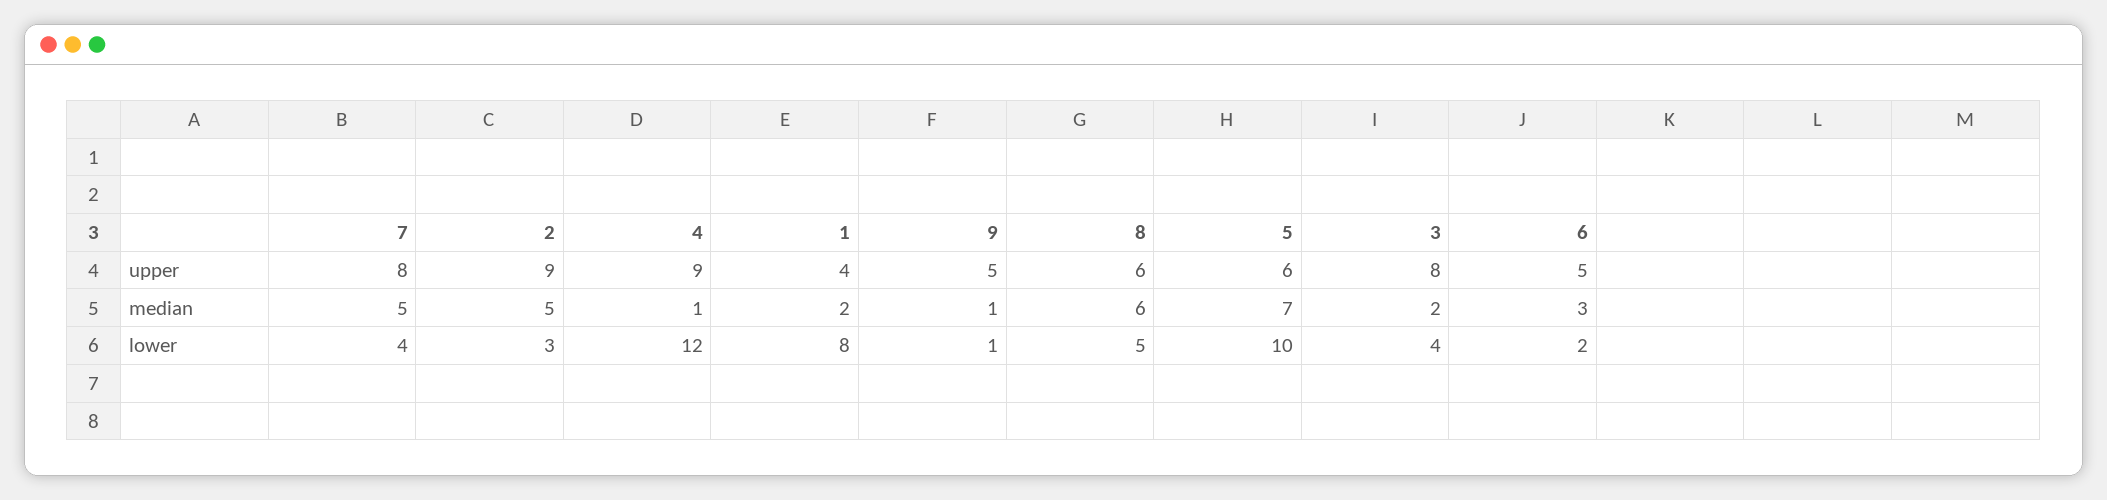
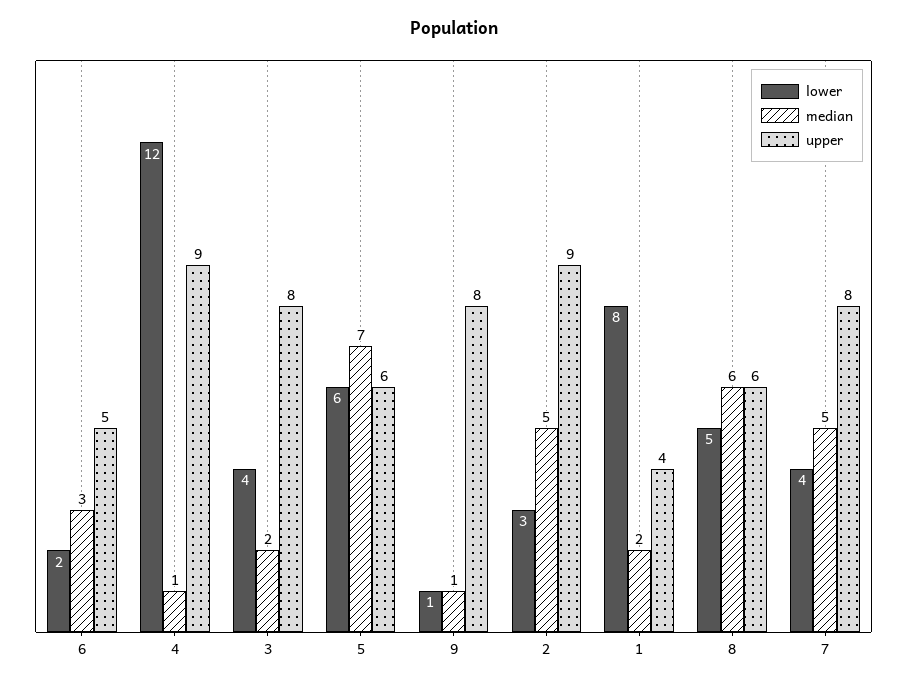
upper, 9: 5 -> 8
lower, 5: 10 -> 6

